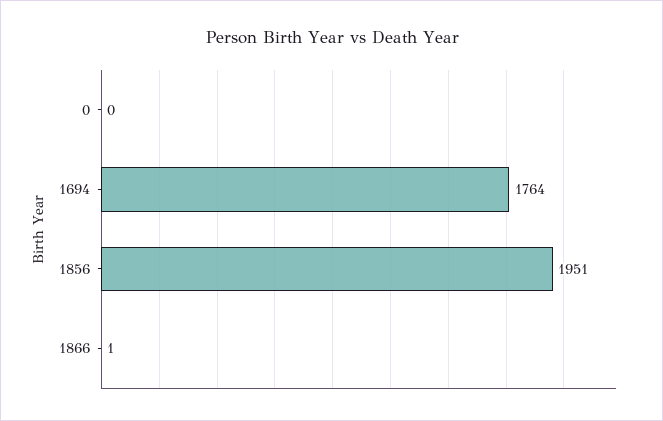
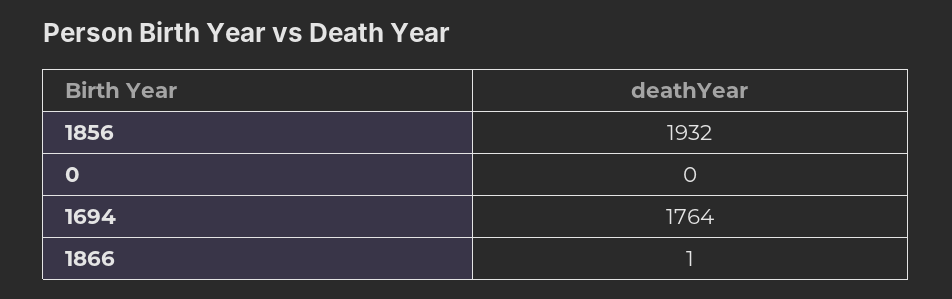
1856: 1951 -> 1932

